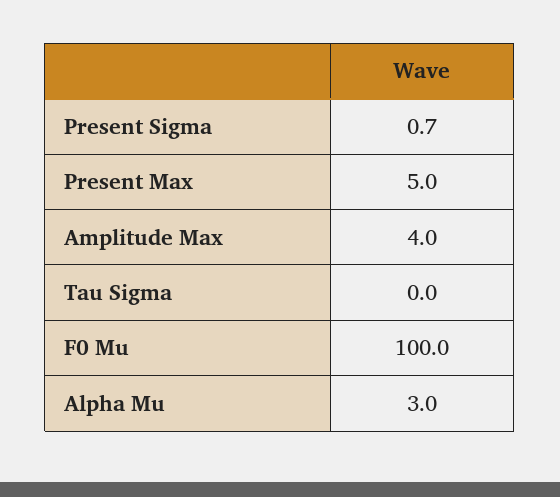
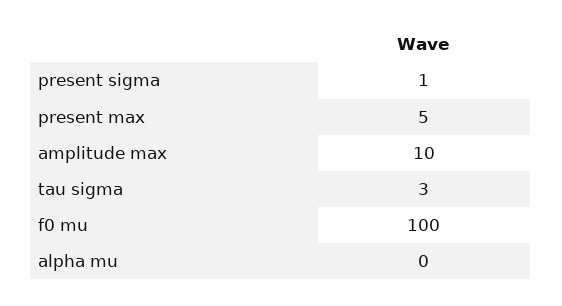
Amplitude Max: 4 -> 10
Tau Sigma: 0 -> 3
Alpha Mu: 3 -> 0

